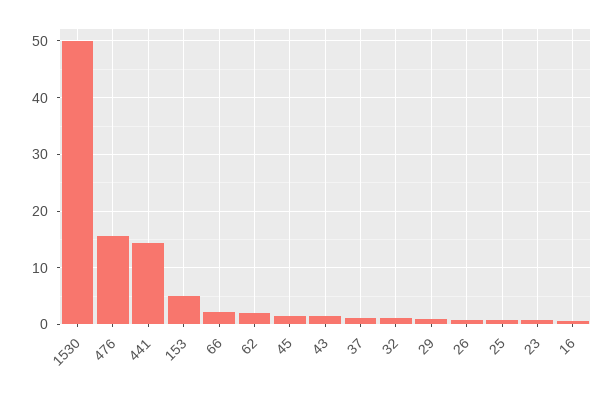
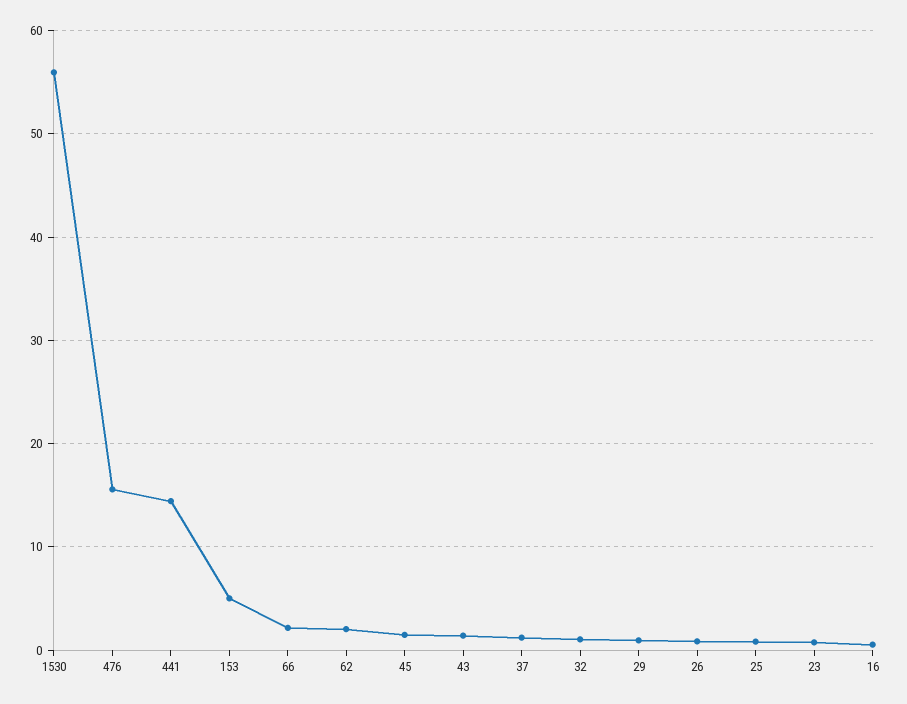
1530: 50 -> 56

